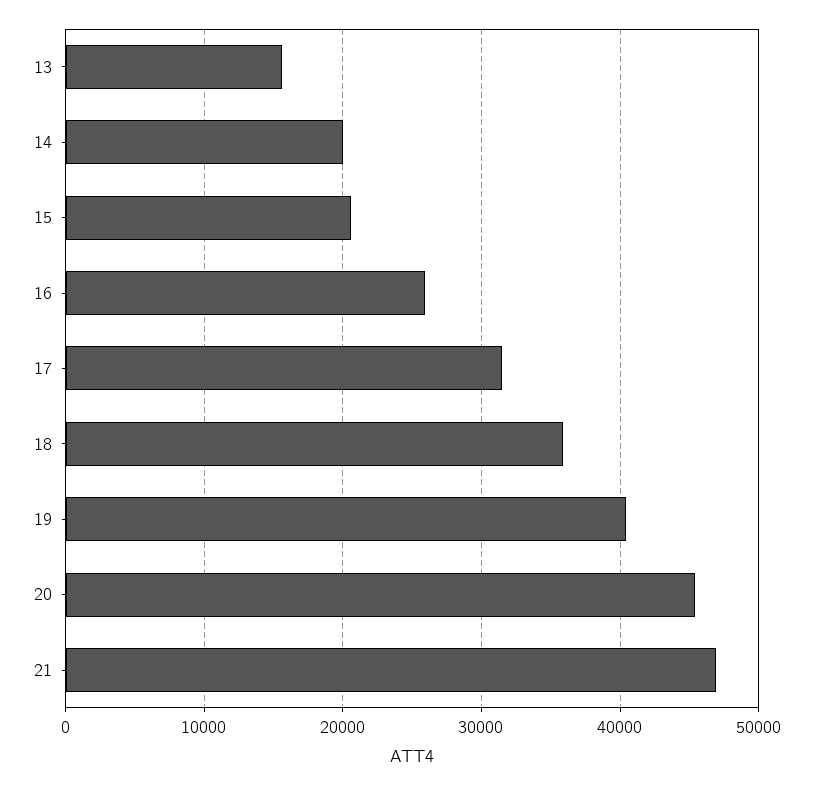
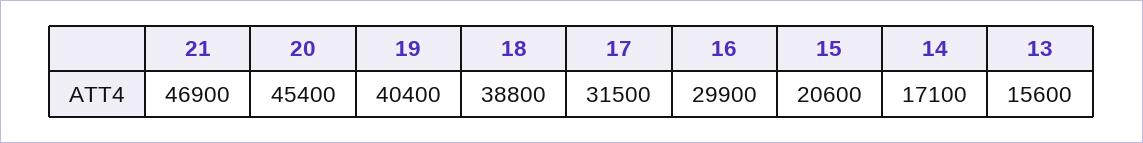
14: 20000 -> 17100
16: 26000 -> 29900
18: 36000 -> 38800

